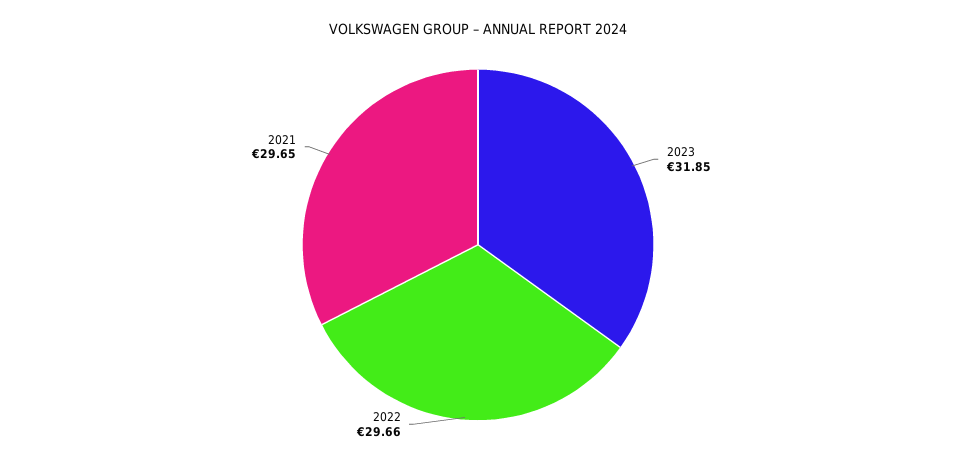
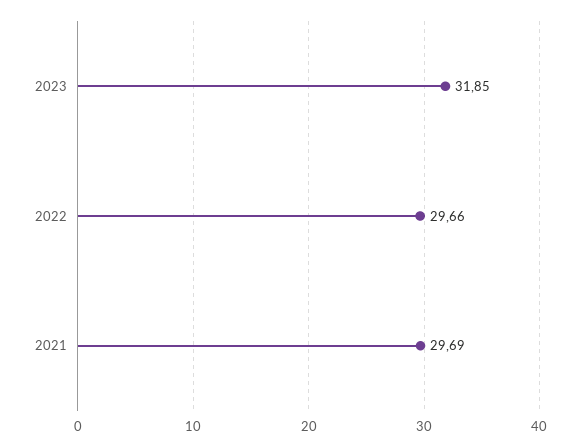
2021: 29.65 -> 29.69

